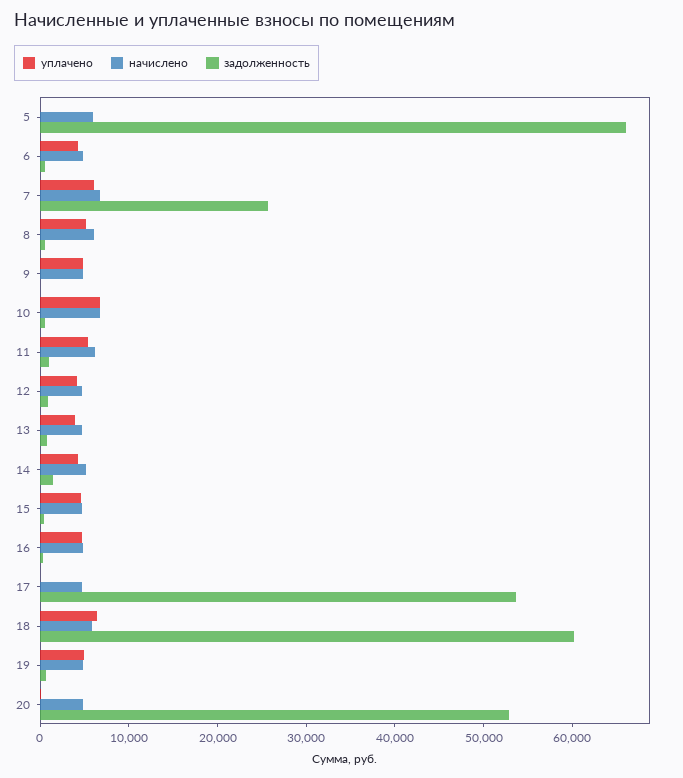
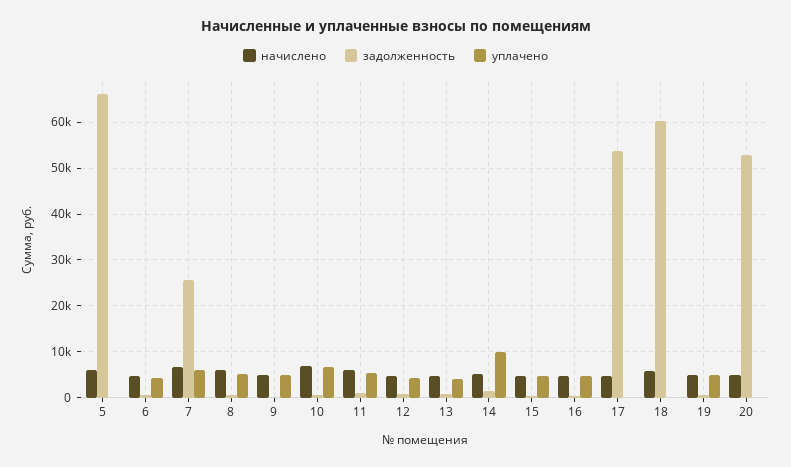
уплачено, 14: 4000 -> 10000
уплачено, 18: 6000 -> 0

